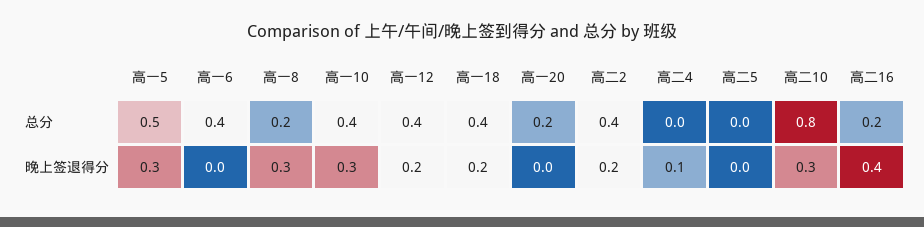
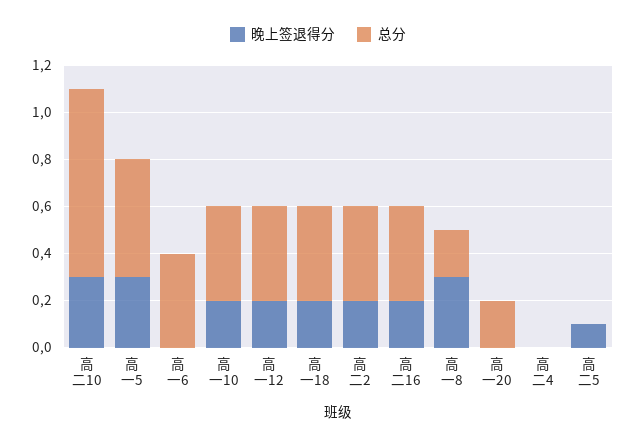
总分, 高二16: 0.2 -> 0.4
晚上签退得分, 高一10: 0.3 -> 0.2
晚上签退得分, 高二4: 0.1 -> 0
晚上签退得分, 高二5: 0 -> 0.1
晚上签退得分, 高二16: 0.4 -> 0.2

